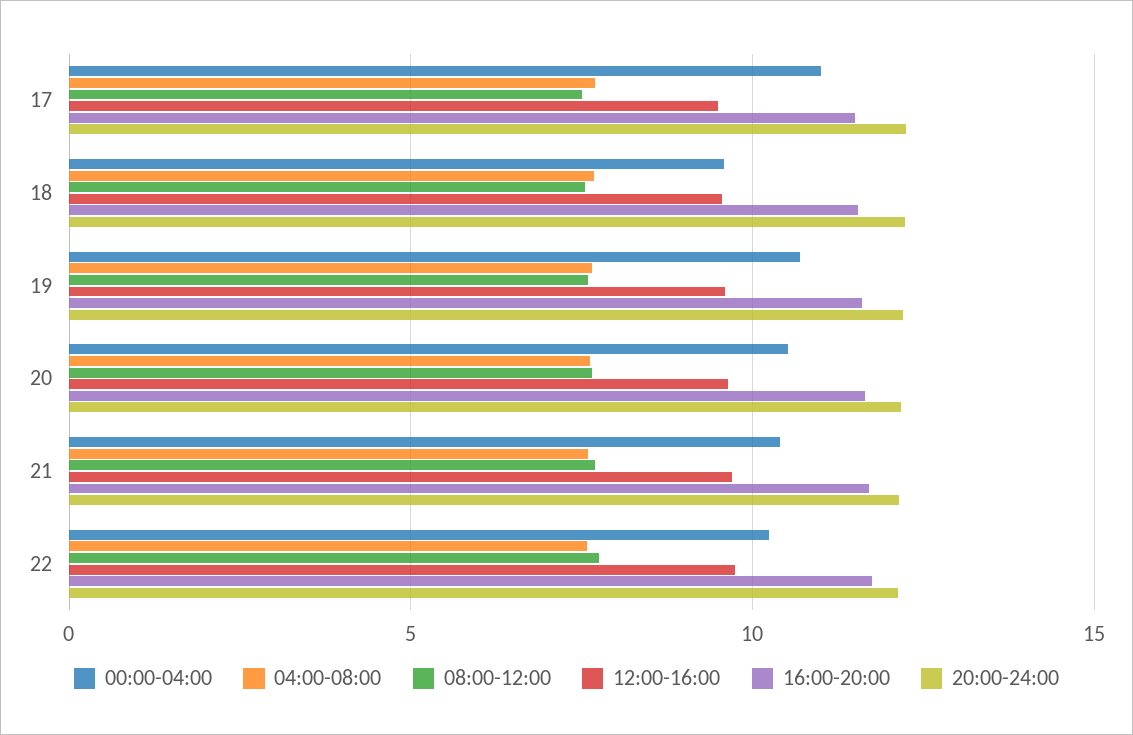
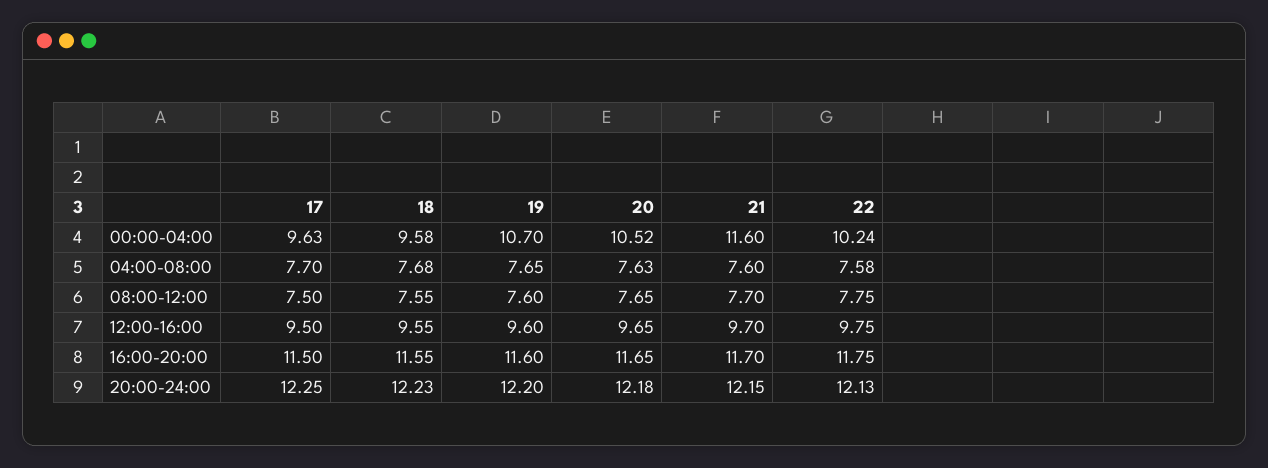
00:00-04:00, 17: 11 -> 9.63
00:00-04:00, 21: 10.5 -> 11.6

